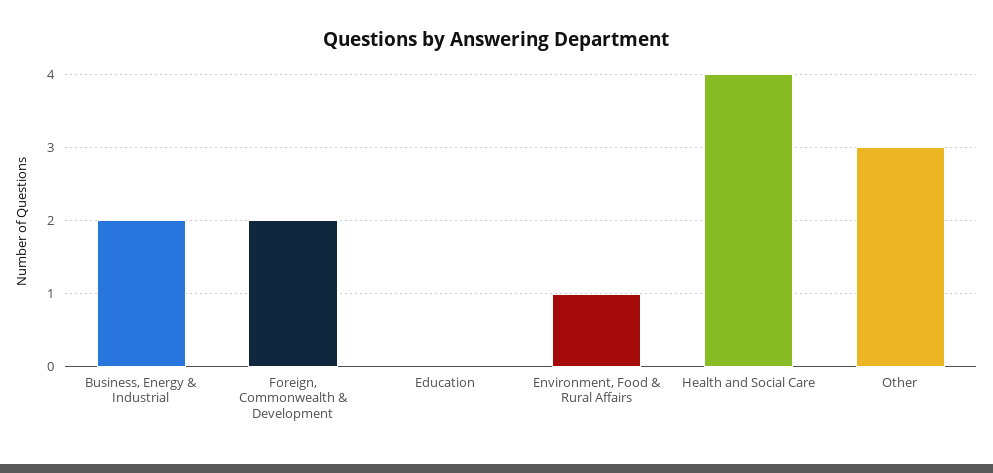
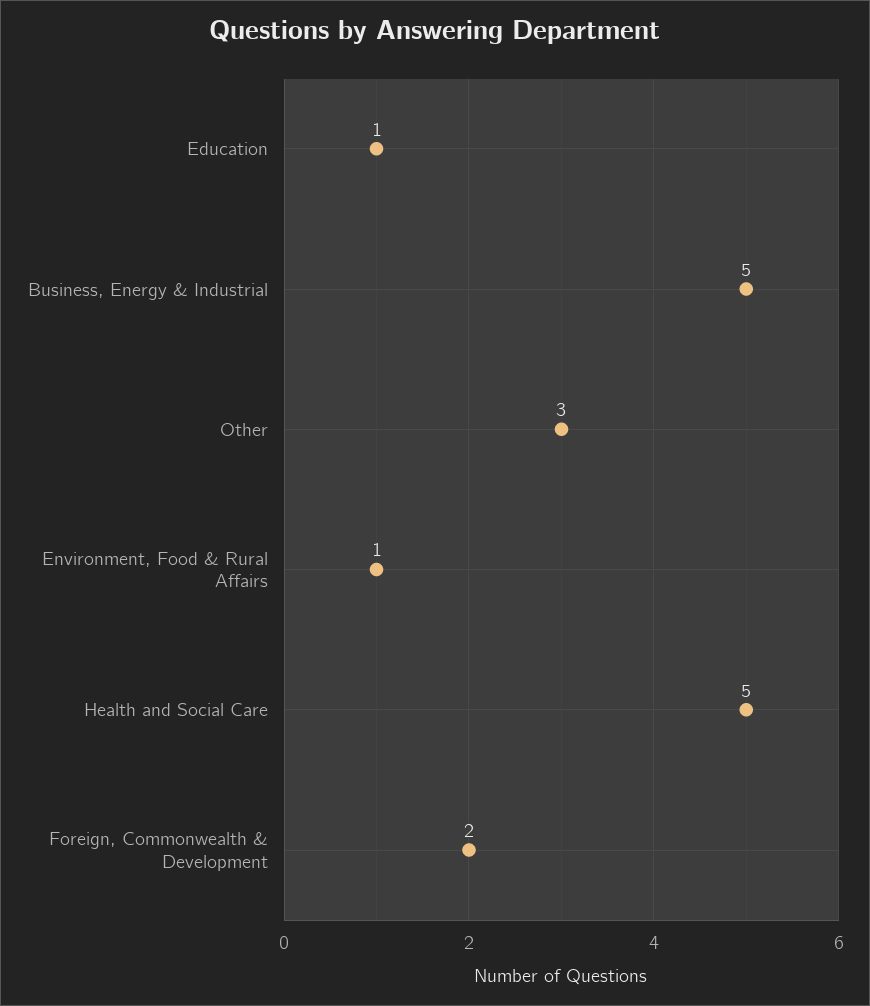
Business, Energy & Industrial: 2 -> 5
Education: 0 -> 1
Health and Social Care: 4 -> 5

